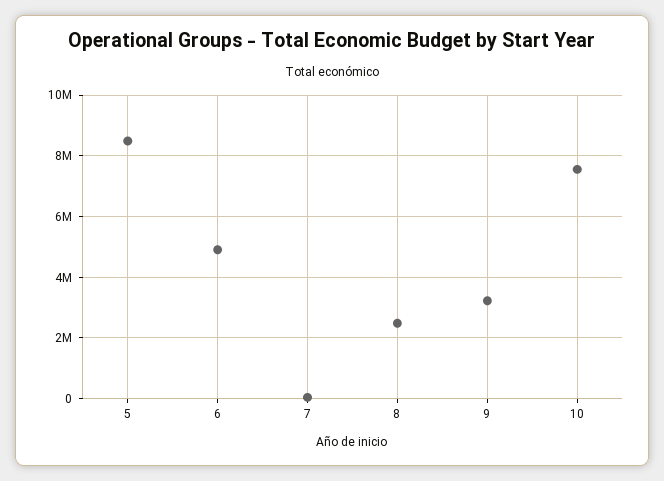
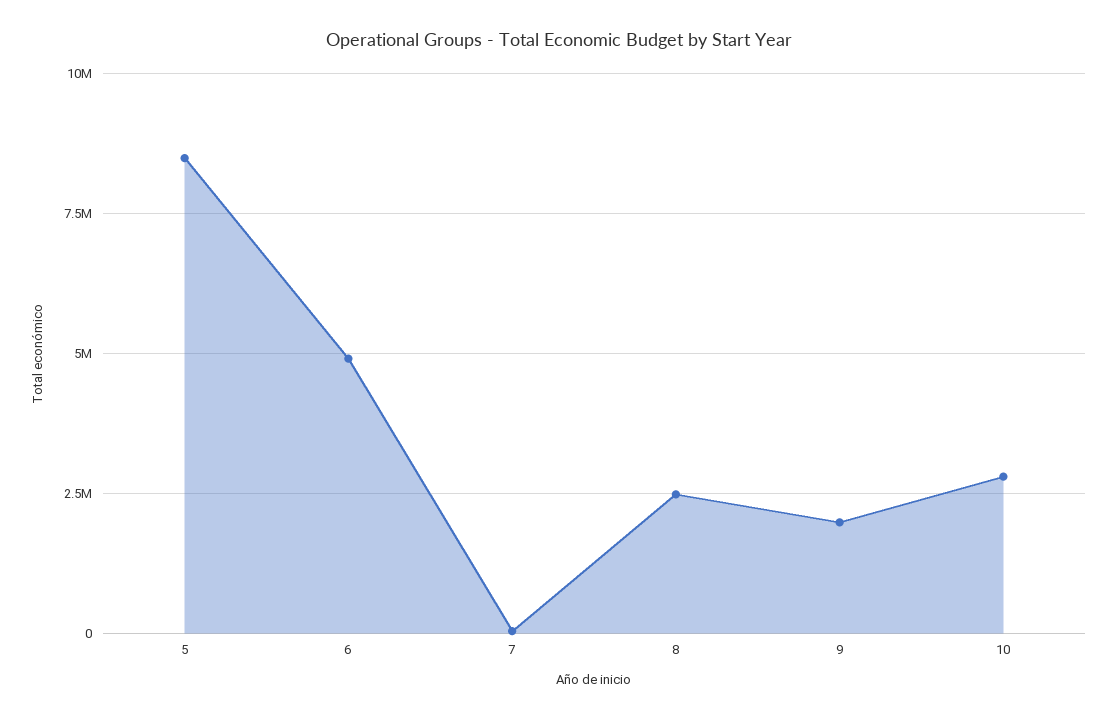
9: 3200000 -> 2000000
10: 7600000 -> 2750000

